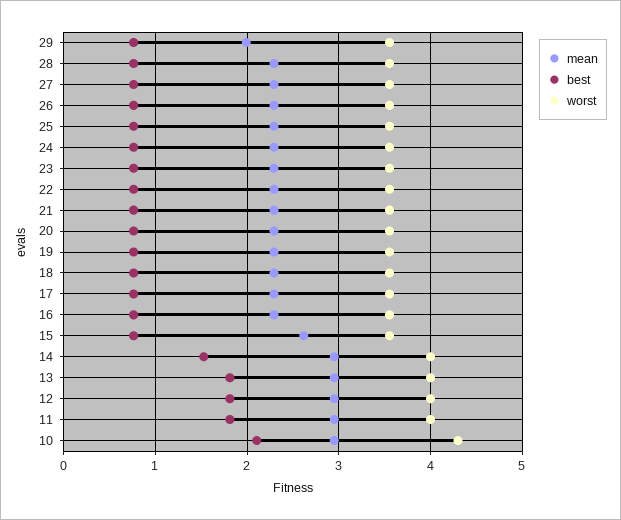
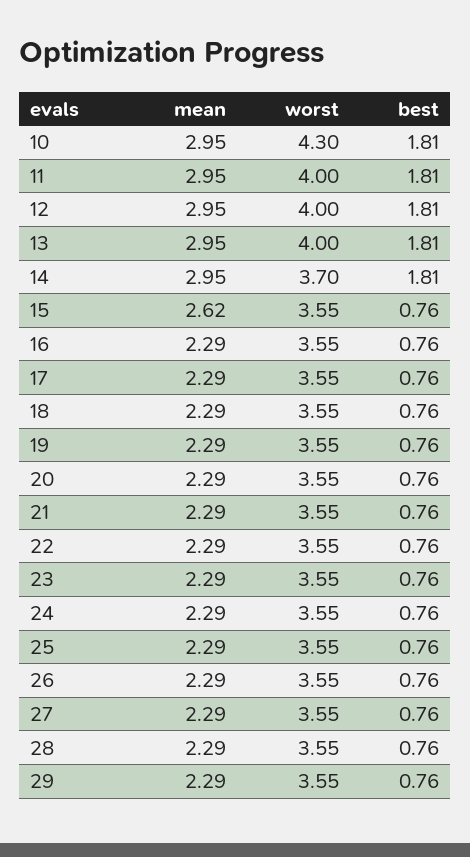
mean, 29: 2 -> 2.29
best, 14: 1.5 -> 1.81
worst, 14: 4 -> 3.7
best, 10: 2.1 -> 1.81

